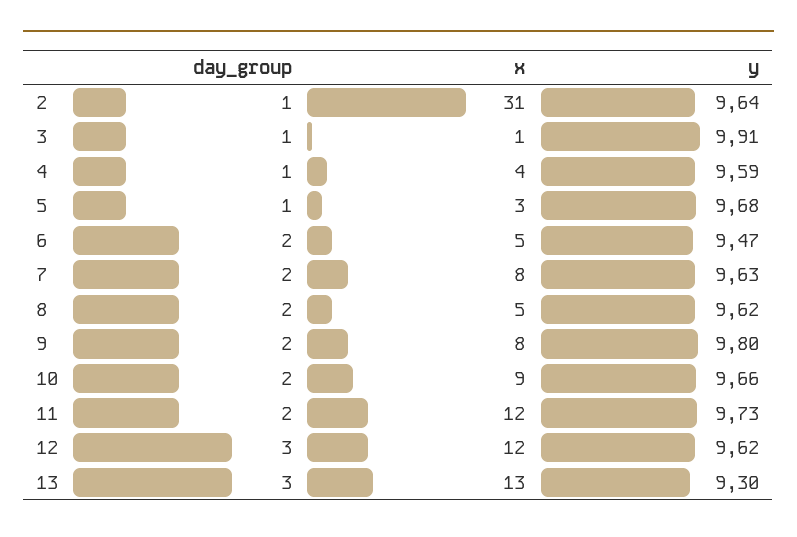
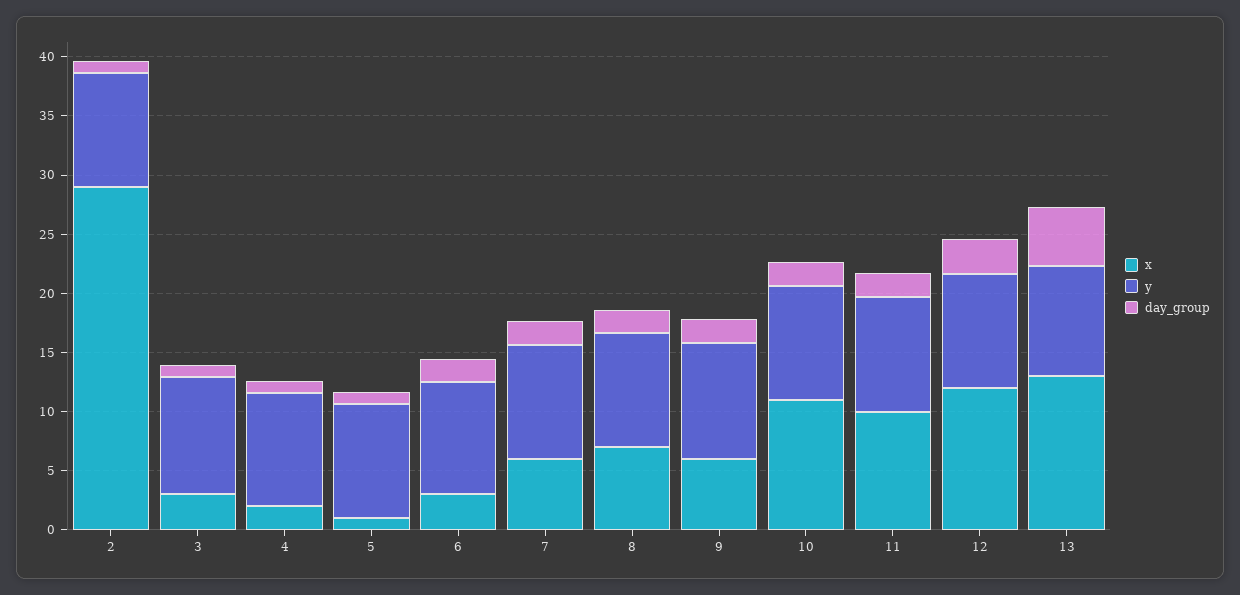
x, 2: 31 -> 29
x, 3: 1 -> 3
x, 4: 4 -> 2
x, 5: 3 -> 1
x, 6: 5 -> 3
x, 7: 8 -> 6
x, 8: 5 -> 7
x, 9: 8 -> 6
x, 10: 9 -> 11
x, 11: 12 -> 10
day_group, 13: 3 -> 5

